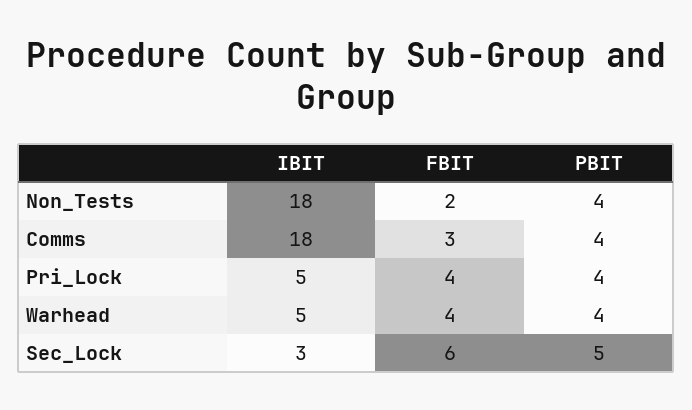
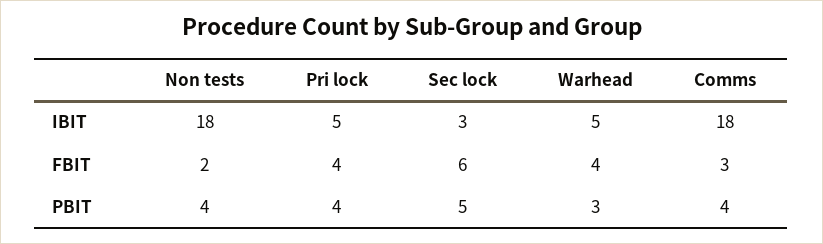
PBIT, Warhead: 4 -> 3

